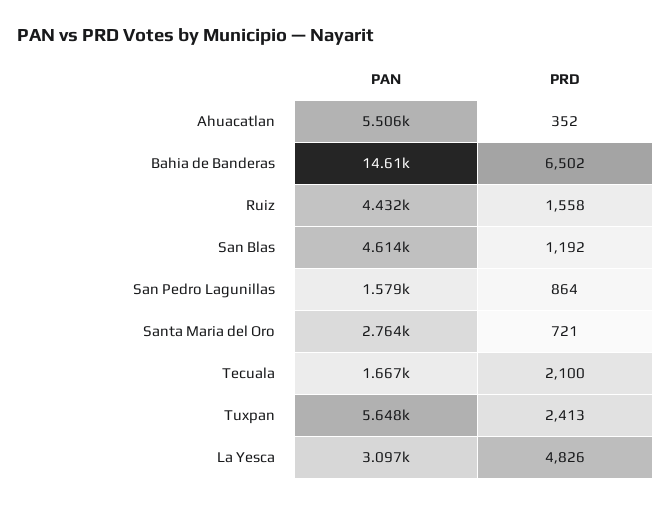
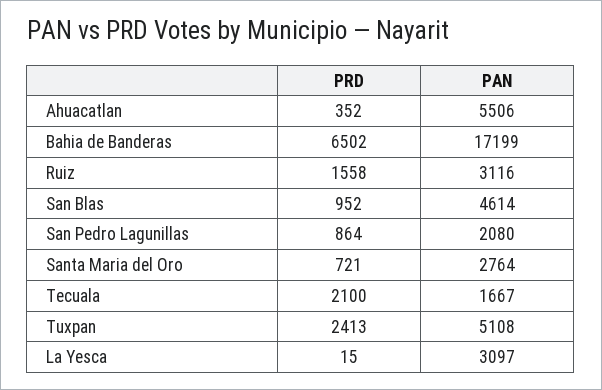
PAN, Bahia de Banderas: 14610 -> 17199
PAN, Ruiz: 4432 -> 3116
PRD, San Blas: 1192 -> 952
PAN, San Pedro Lagunillas: 1579 -> 2080
PAN, Tuxpan: 5648 -> 5108
PRD, La Yesca: 4826 -> 15

